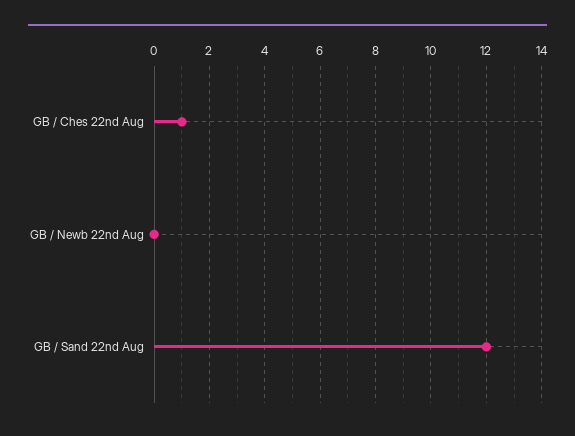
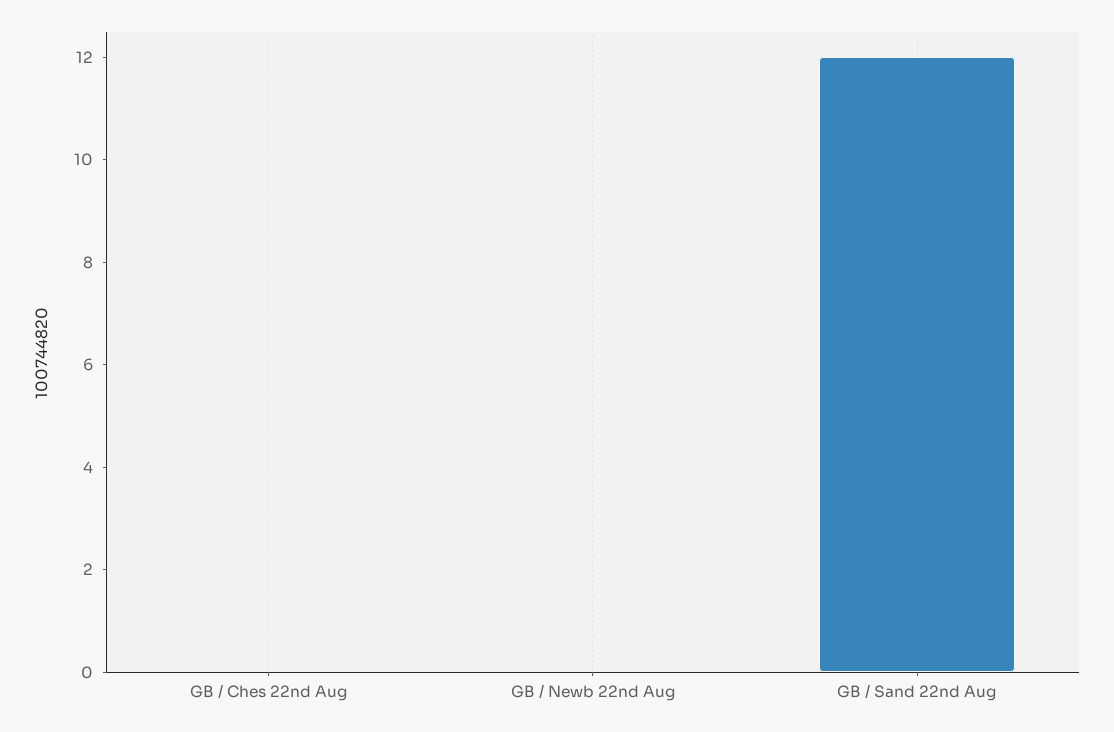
GB / Ches 22nd Aug: 1 -> 0

